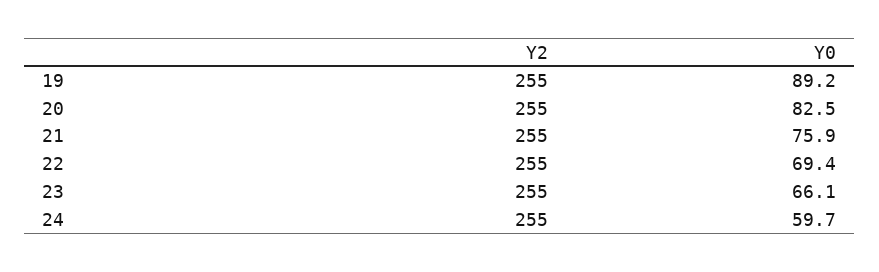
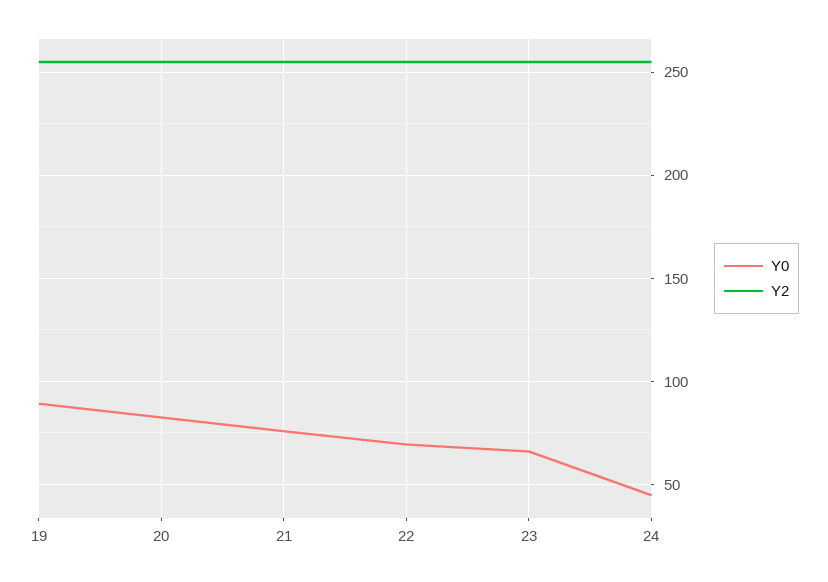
Y0, 24: 59.7 -> 45

